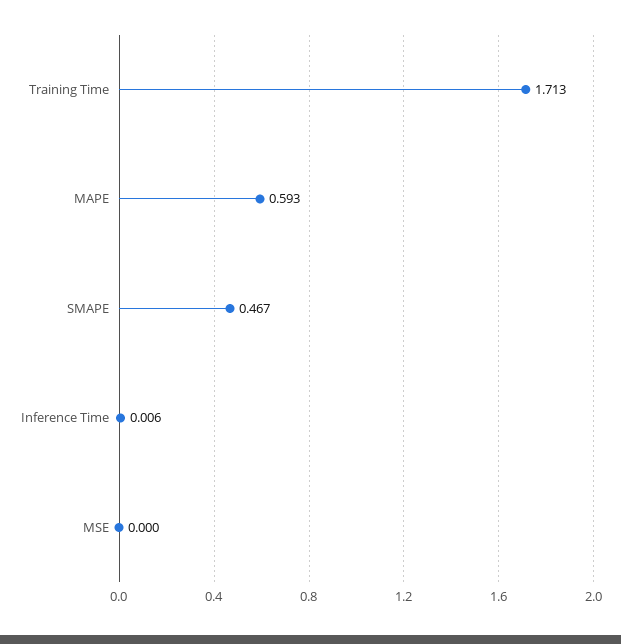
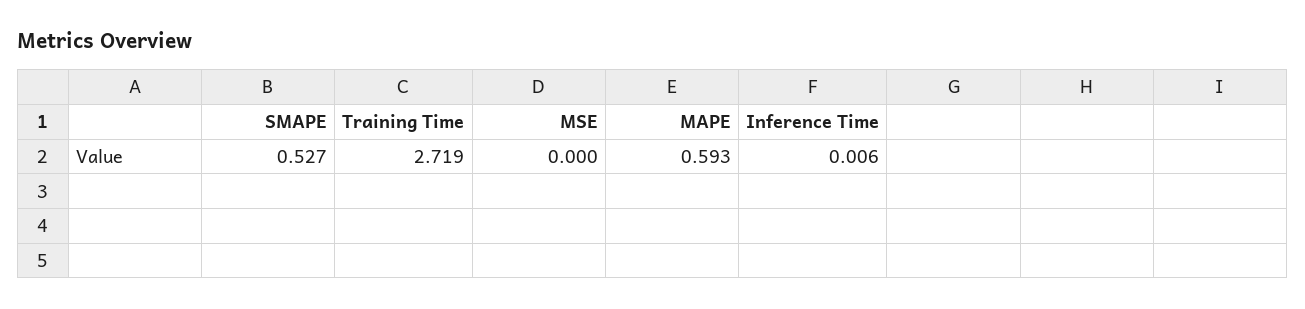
Training Time: 1.713 -> 2.719
SMAPE: 0.467 -> 0.527

